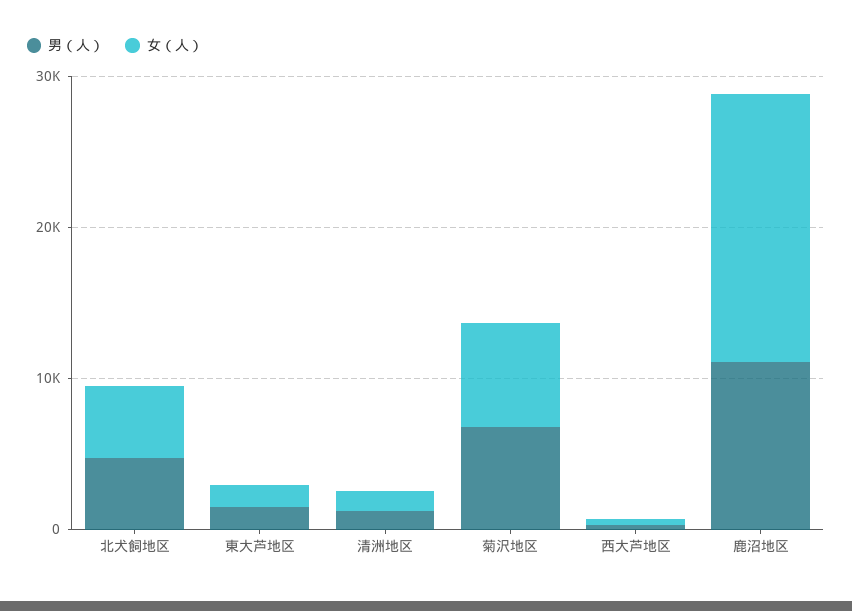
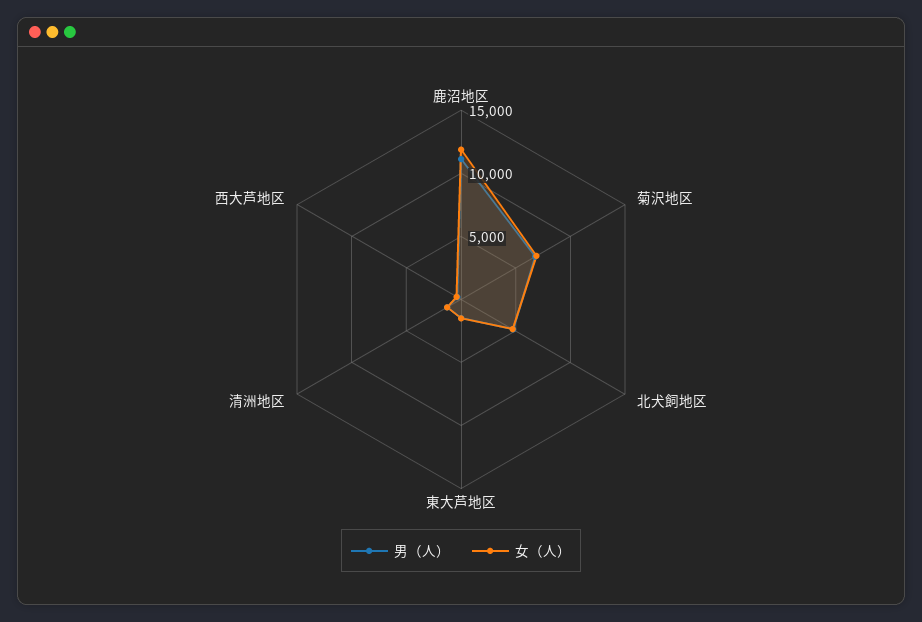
女（人）, 鹿沼地区: 18000 -> 12000

